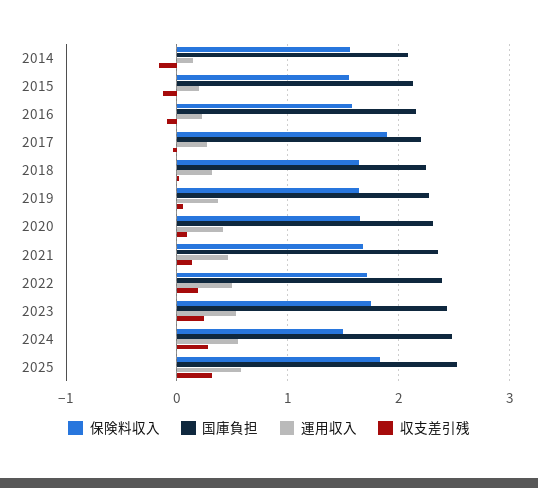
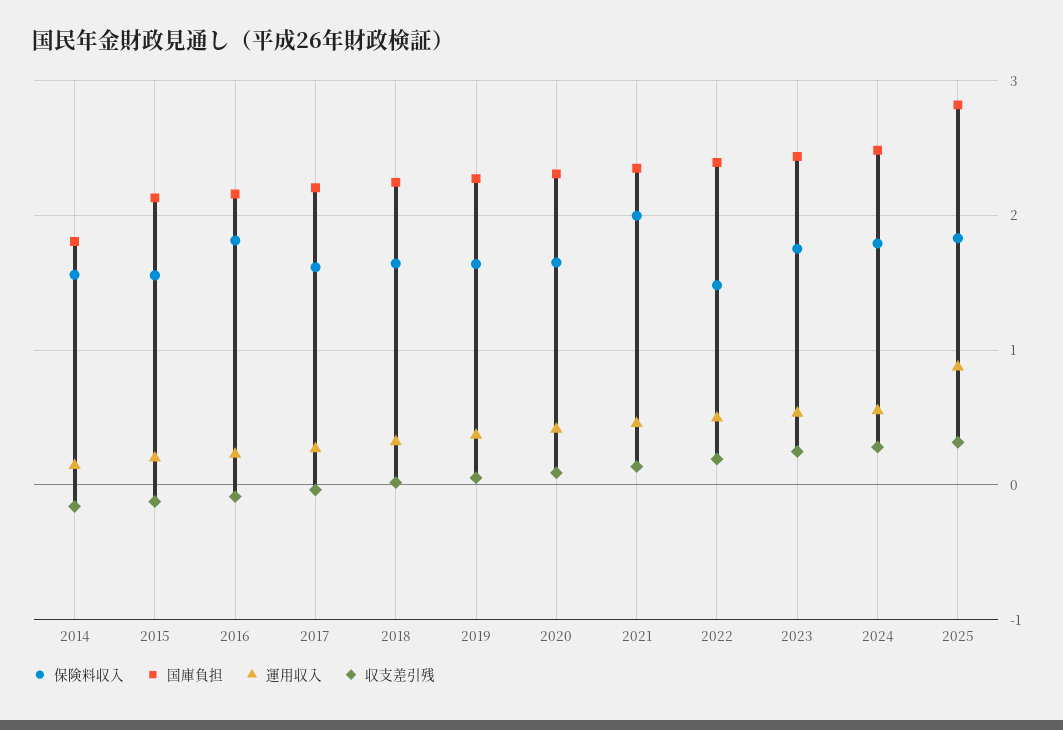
国庫負担, 2014: 2.1 -> 1.8
保険料収入, 2016: 1.6 -> 1.8
保険料収入, 2017: 1.9 -> 1.6
保険料収入, 2021: 1.7 -> 2
保険料収入, 2022: 1.7 -> 1.5
保険料収入, 2024: 1.5 -> 1.8
国庫負担, 2025: 2.5 -> 2.8
運用収入, 2025: 0.6 -> 0.9

